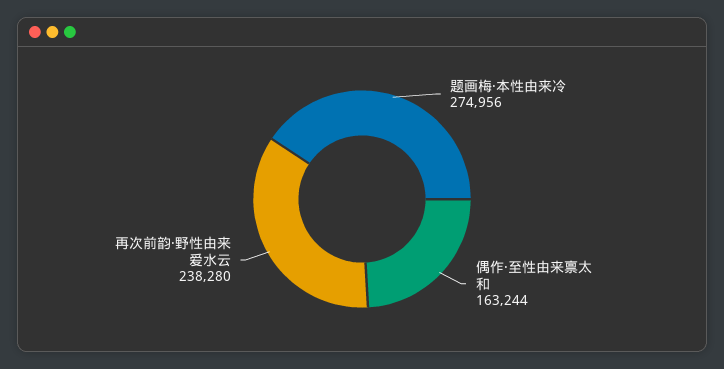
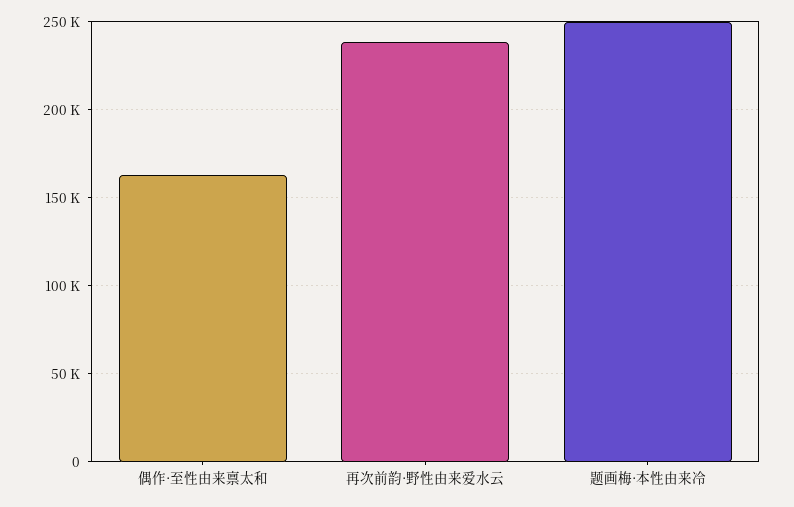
题画梅·本性由来冷: 274956 -> 250000

